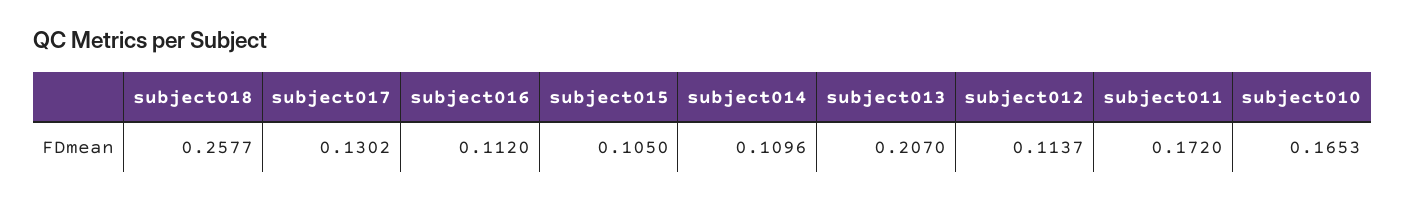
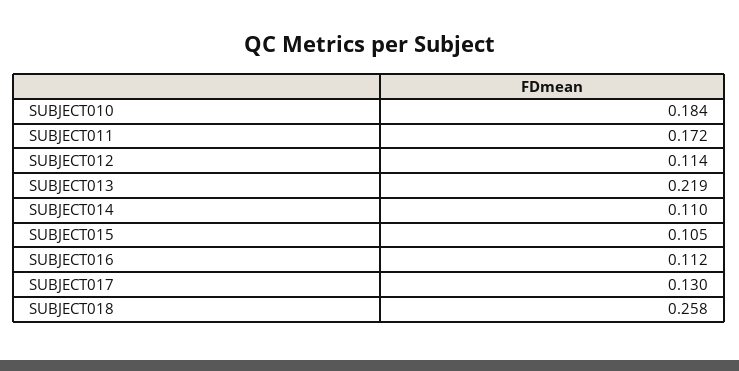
subject013: 0.207 -> 0.219
subject010: 0.1653 -> 0.184

